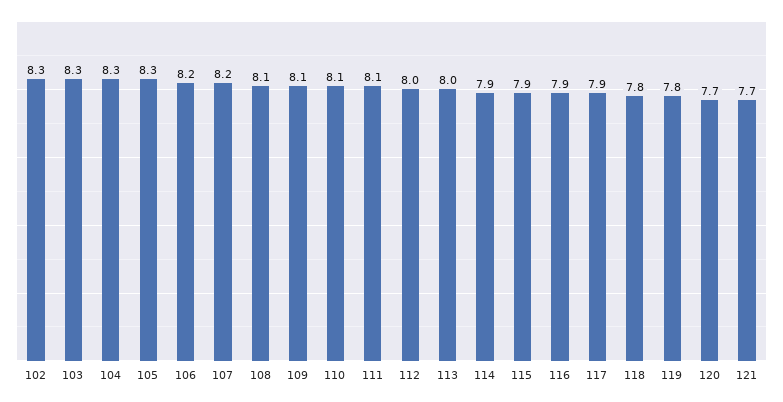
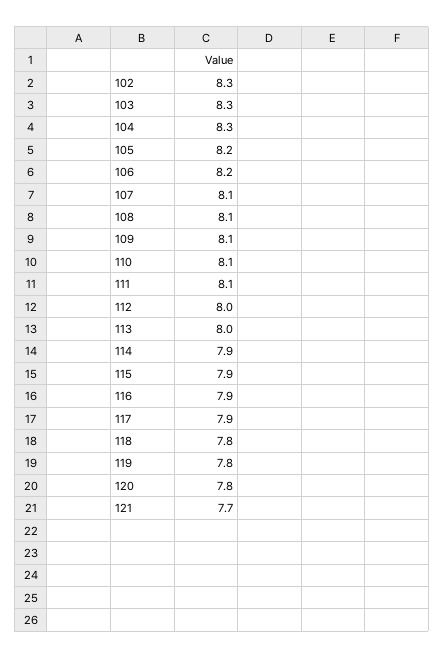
105: 8.3 -> 8.2
107: 8.2 -> 8.1
120: 7.7 -> 7.8

